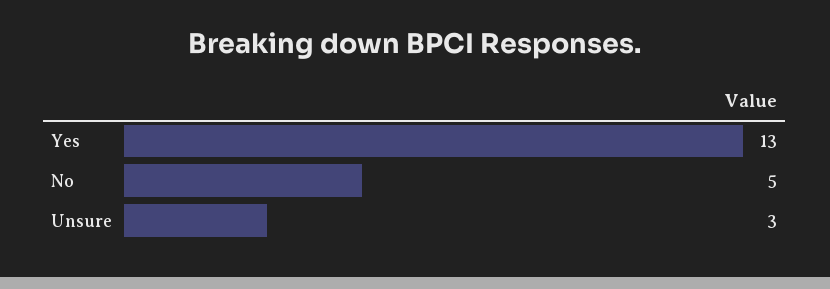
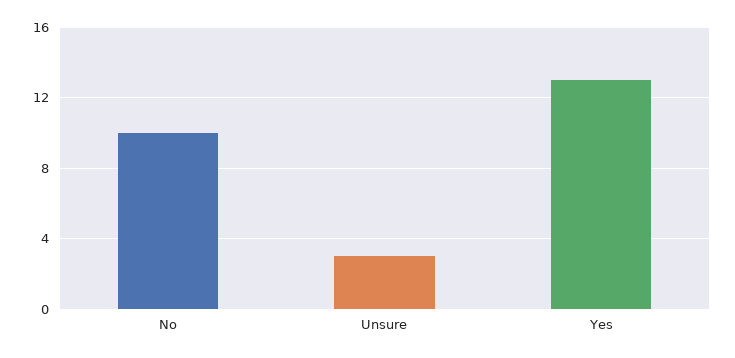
No: 5 -> 10

